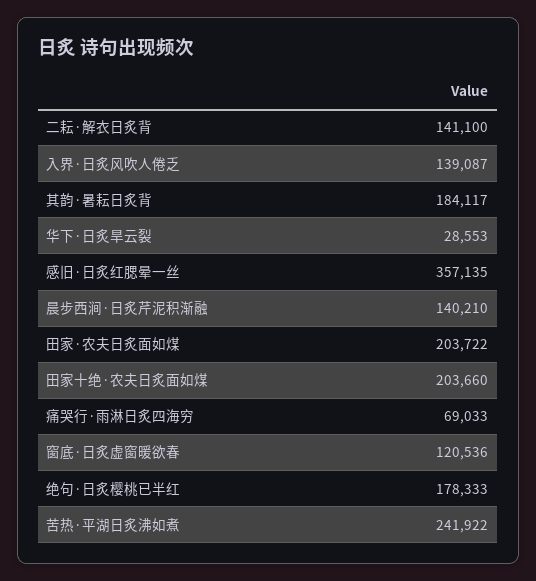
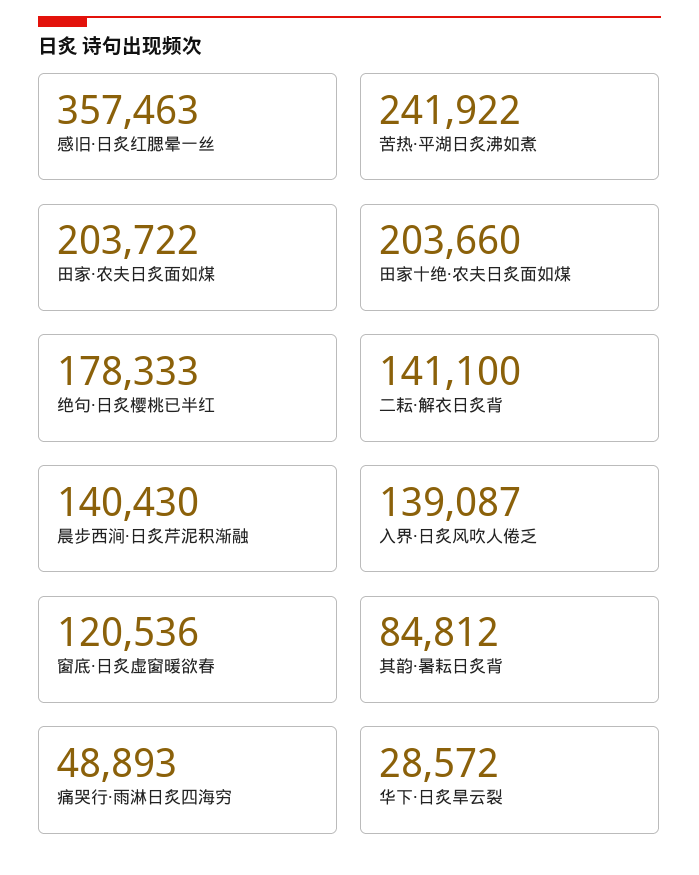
其韵·暑耘日炙背: 184117 -> 84812
华下·日炙旱云裂: 28553 -> 28572
感旧·日炙红腮晕一丝: 357135 -> 357463
晨步西涧·日炙芹泥积渐融: 140210 -> 140430
痛哭行·雨淋日炙四海穷: 69033 -> 48893

